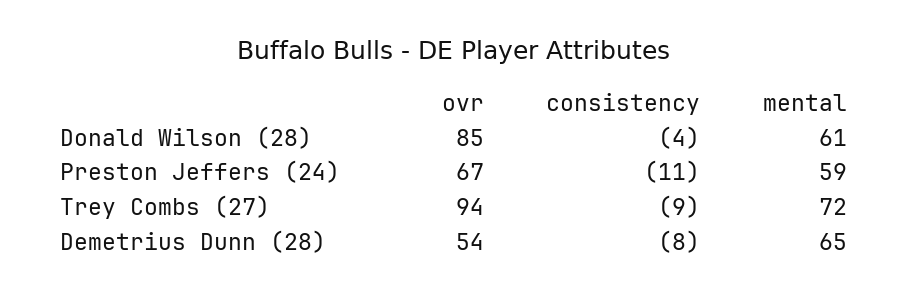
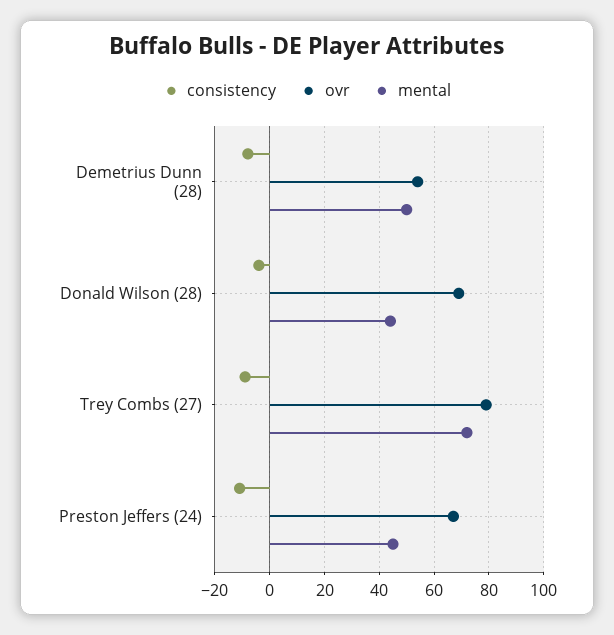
ovr, Donald Wilson (28): 85 -> 70
mental, Donald Wilson (28): 61 -> 45
mental, Preston Jeffers (24): 59 -> 45
ovr, Trey Combs (27): 94 -> 80
mental, Demetrius Dunn (28): 65 -> 50

